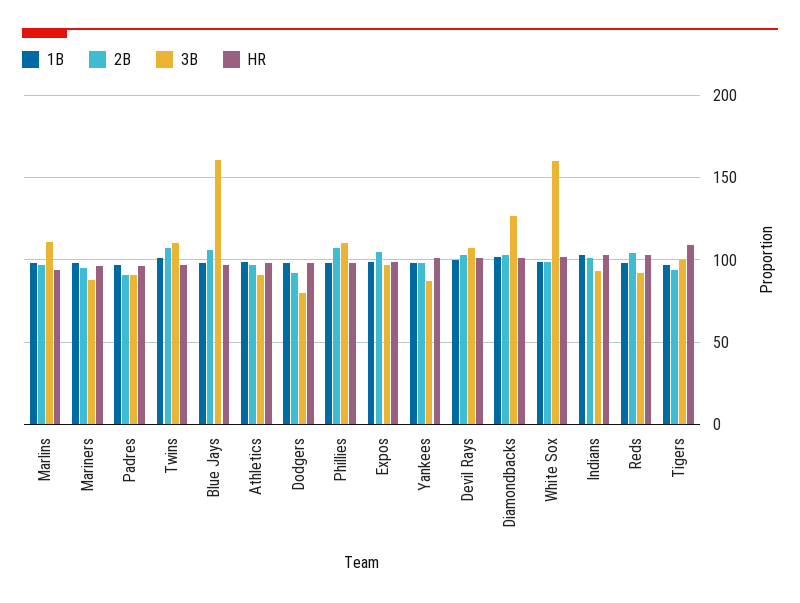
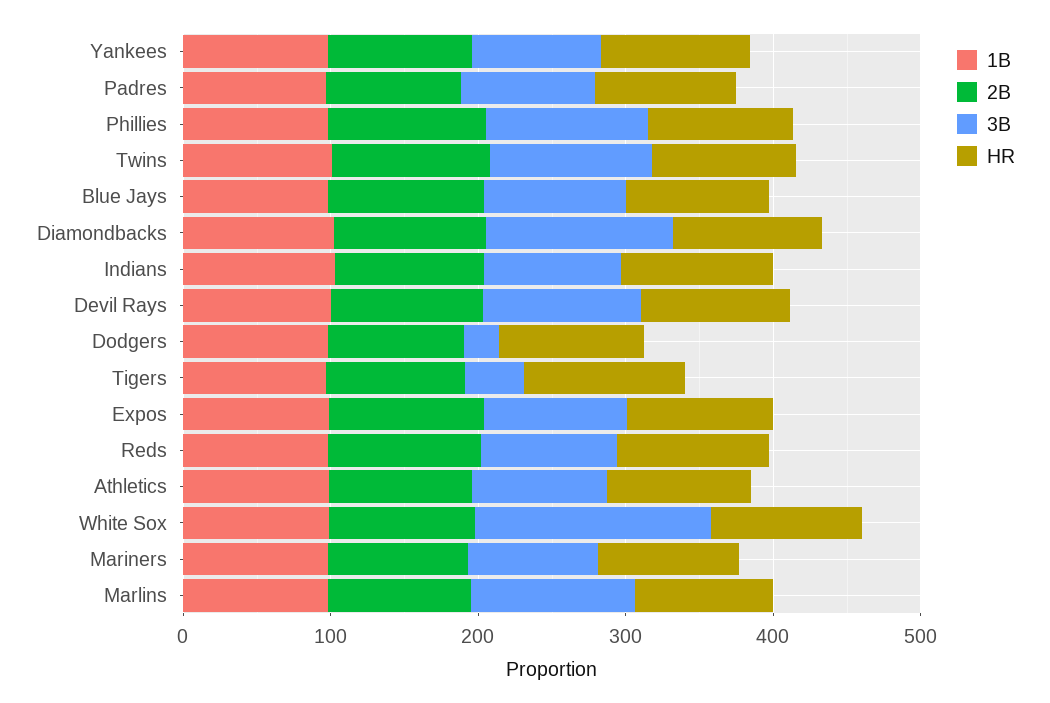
3B, Blue Jays: 160 -> 100
3B, Dodgers: 80 -> 20
3B, Tigers: 100 -> 40

